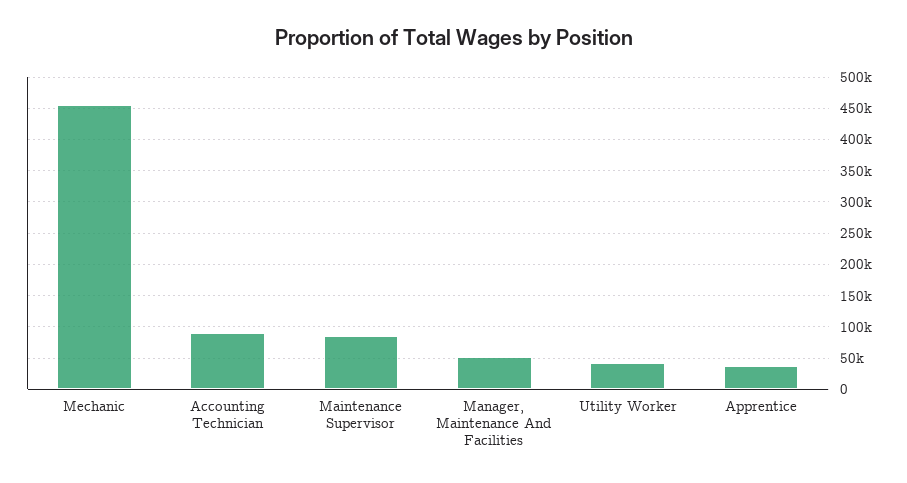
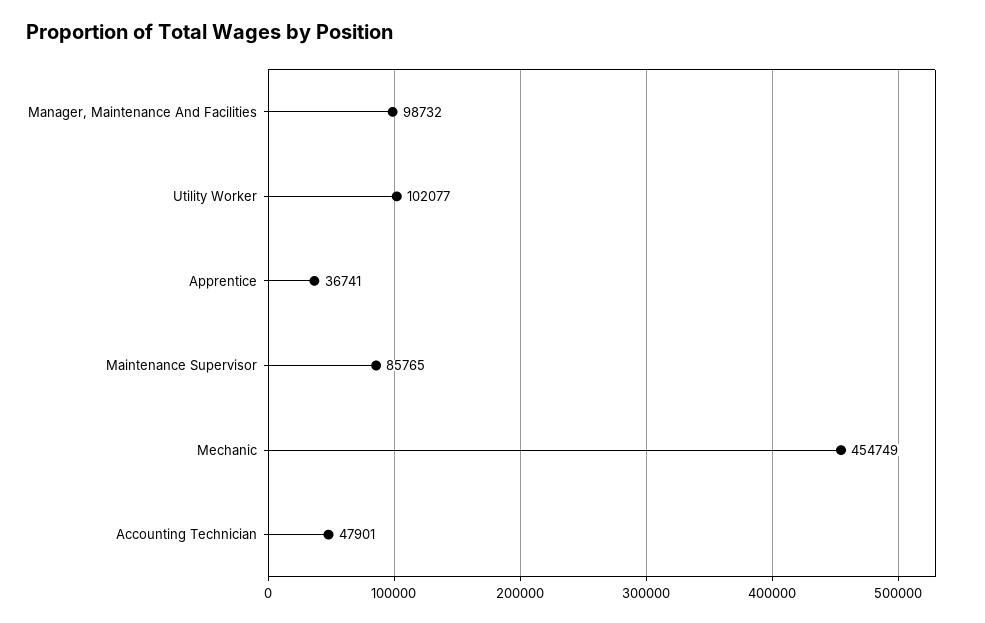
Accounting Technician: 90000 -> 47901
Manager, Maintenance And Facilities: 50000 -> 98732
Utility Worker: 40000 -> 102077

